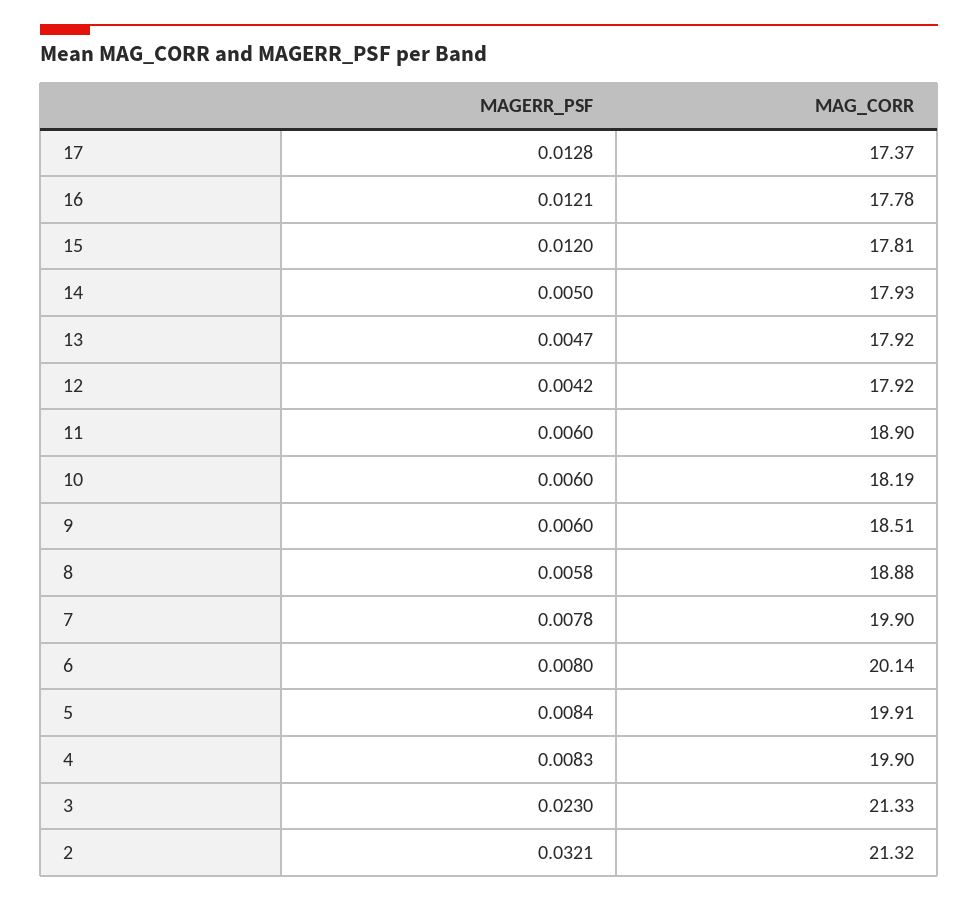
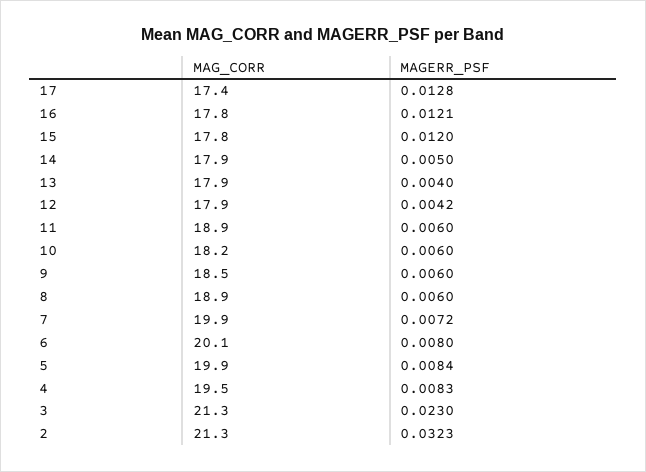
MAGERR_PSF, 13: 0.0047 -> 0.004
MAGERR_PSF, 8: 0.0058 -> 0.006
MAGERR_PSF, 7: 0.0078 -> 0.0072
MAG_CORR, 4: 19.9 -> 19.5
MAGERR_PSF, 2: 0.0321 -> 0.0323

